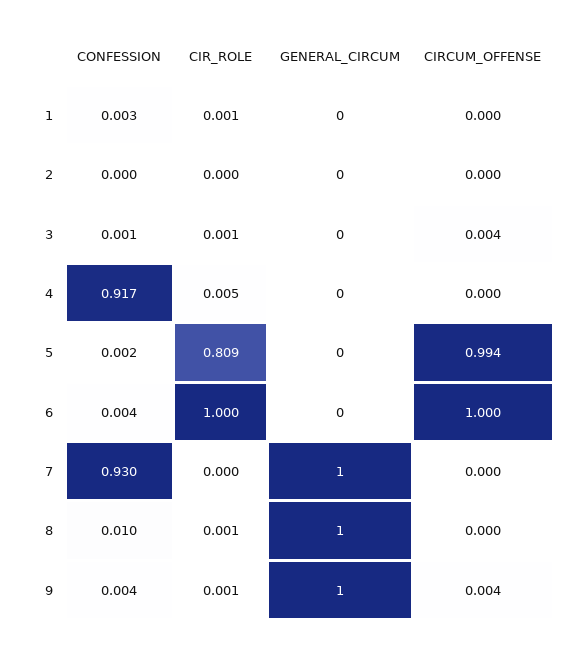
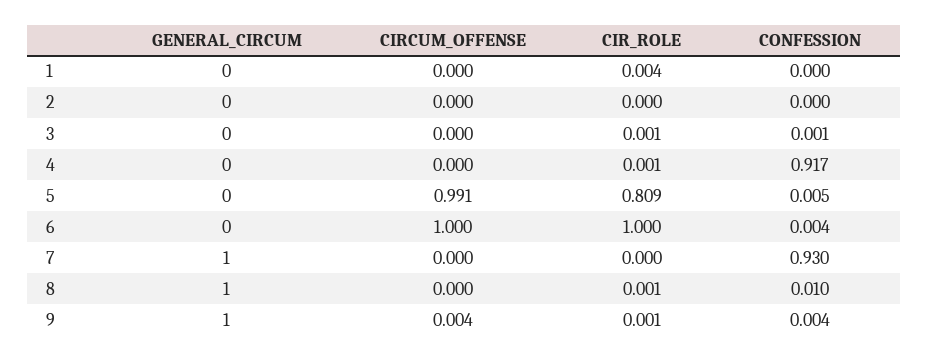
CONFESSION, 1: 0.003 -> 0
CIR_ROLE, 1: 0.001 -> 0.004
CIRCUM_OFFENSE, 3: 0.004 -> 0
CIR_ROLE, 4: 0.005 -> 0.001
CONFESSION, 5: 0.002 -> 0.005
CIRCUM_OFFENSE, 5: 0.994 -> 0.991

